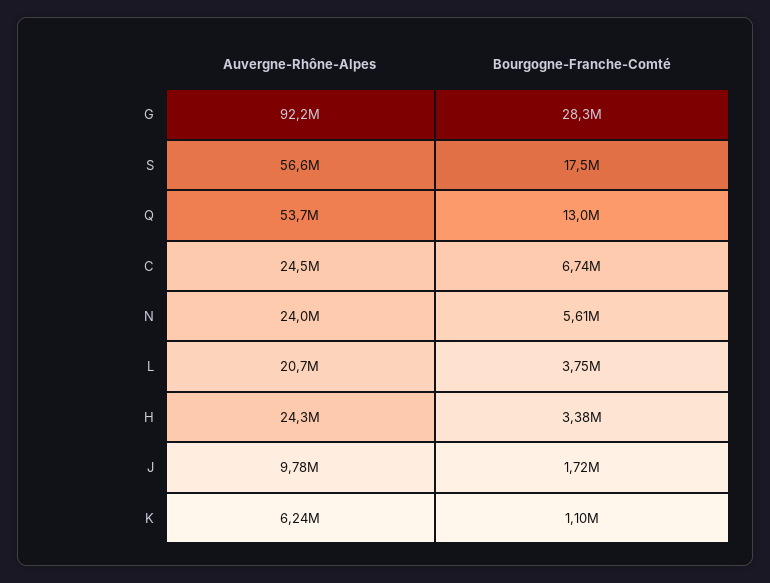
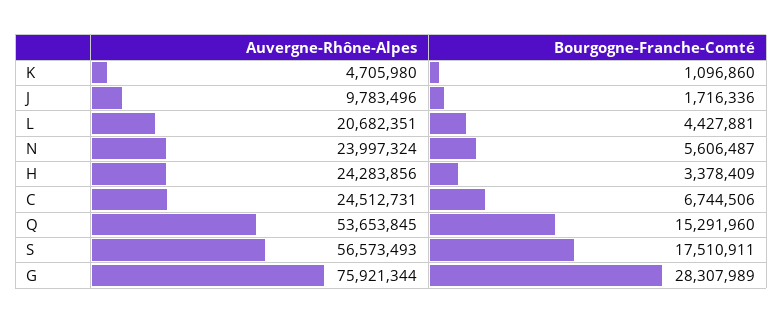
Auvergne-Rhône-Alpes, G: 92200000 -> 75921344
Bourgogne-Franche-Comté, Q: 13000000 -> 15291960
Bourgogne-Franche-Comté, L: 3750000 -> 4427881
Auvergne-Rhône-Alpes, K: 6240000 -> 4705980

